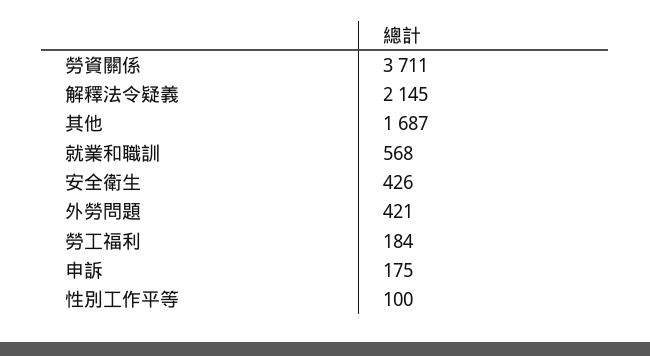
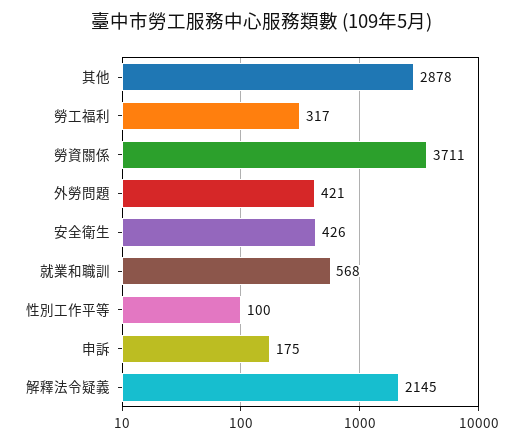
其他: 1687 -> 2878
勞工福利: 184 -> 317

